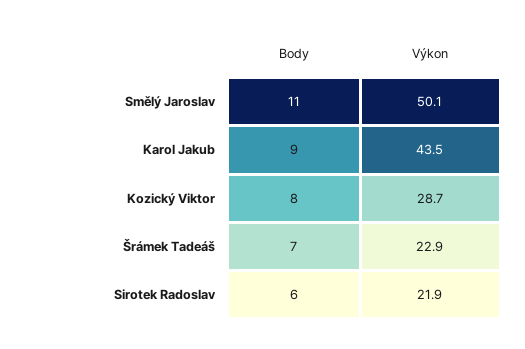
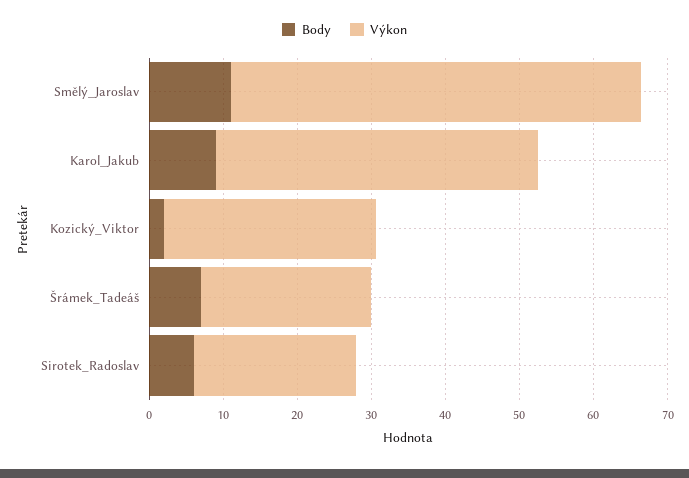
Výkon, Smělý Jaroslav: 50.1 -> 56
Body, Kozický Viktor: 8 -> 2

